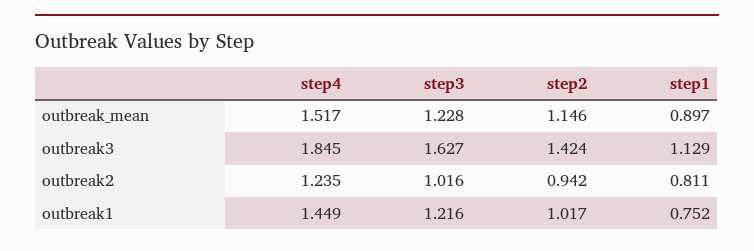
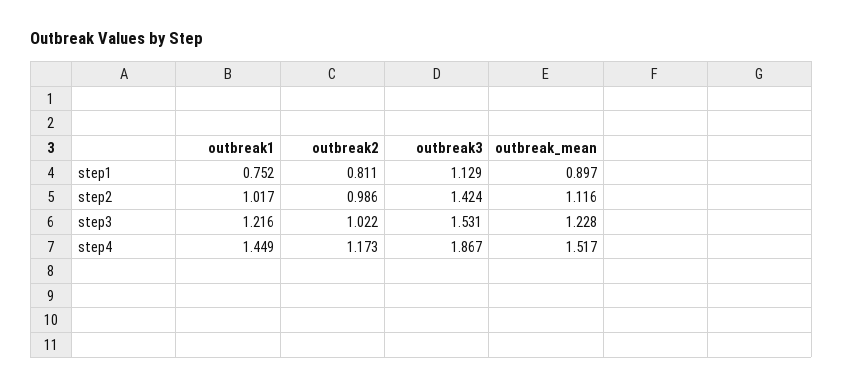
step2, outbreak_mean: 1.146 -> 1.116
step4, outbreak3: 1.845 -> 1.867
step3, outbreak3: 1.627 -> 1.531
step4, outbreak2: 1.235 -> 1.173
step3, outbreak2: 1.016 -> 1.022
step2, outbreak2: 0.942 -> 0.986

